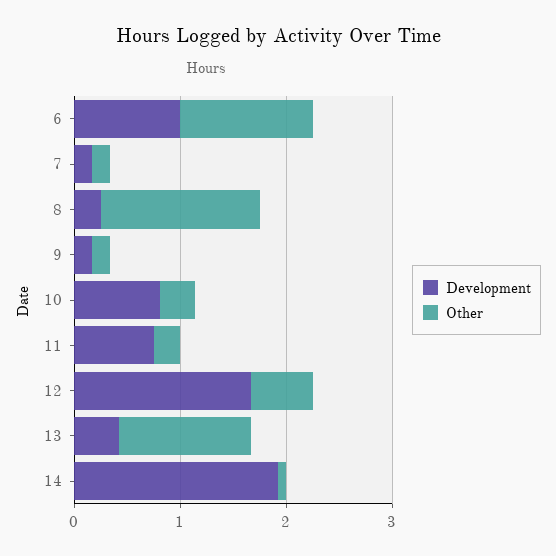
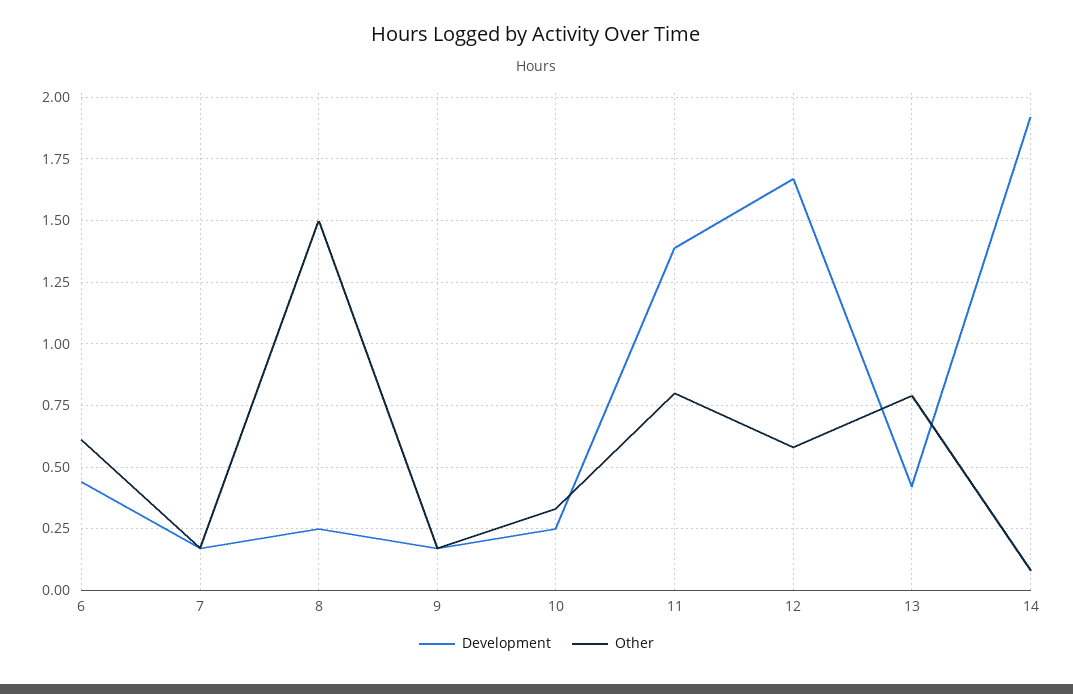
Development, 6: 1 -> 0.45
Other, 6: 1.2 -> 0.6
Development, 10: 0.8 -> 0.25
Development, 11: 0.8 -> 1.4
Other, 11: 0.2 -> 0.8
Other, 13: 1.2 -> 0.8

